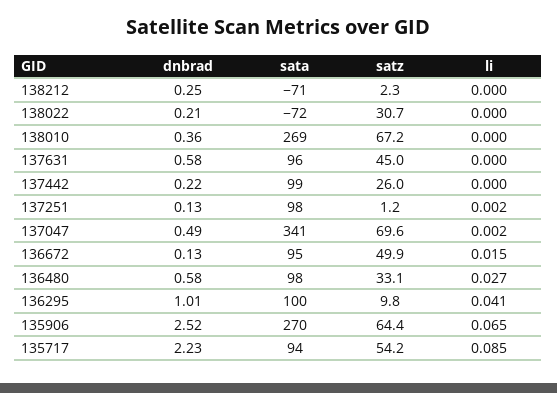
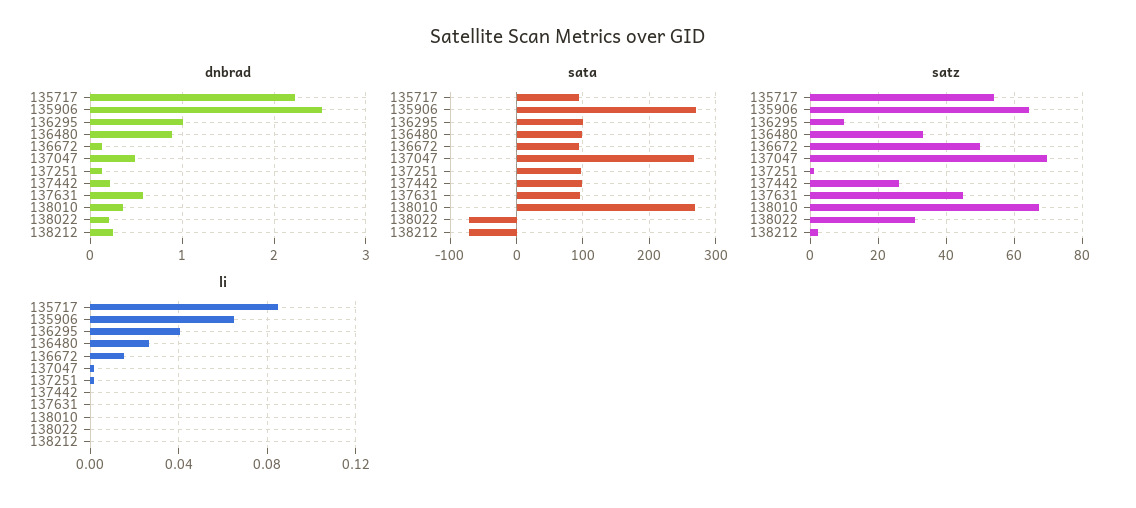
sata, 137047: 341 -> 270
dnbrad, 136480: 0.58 -> 0.9

